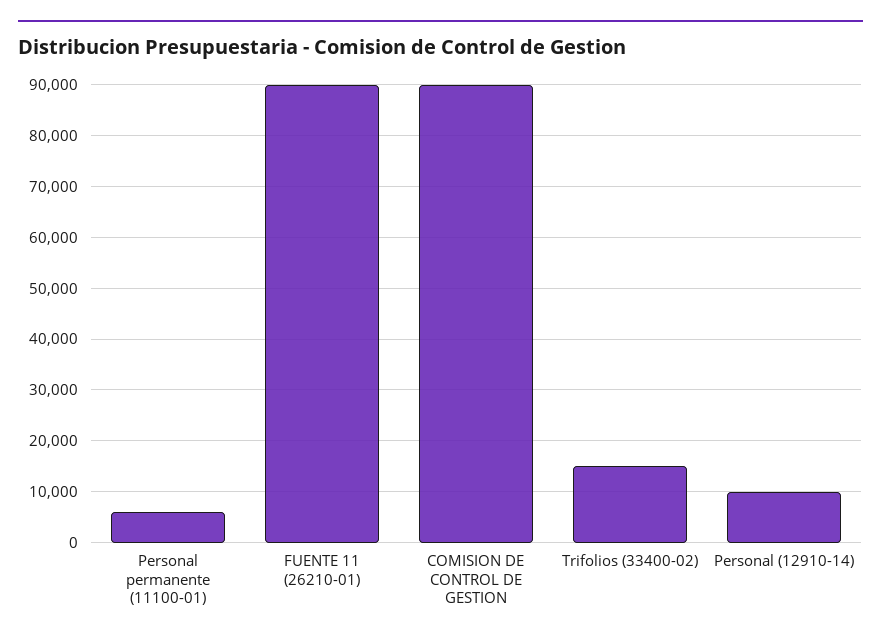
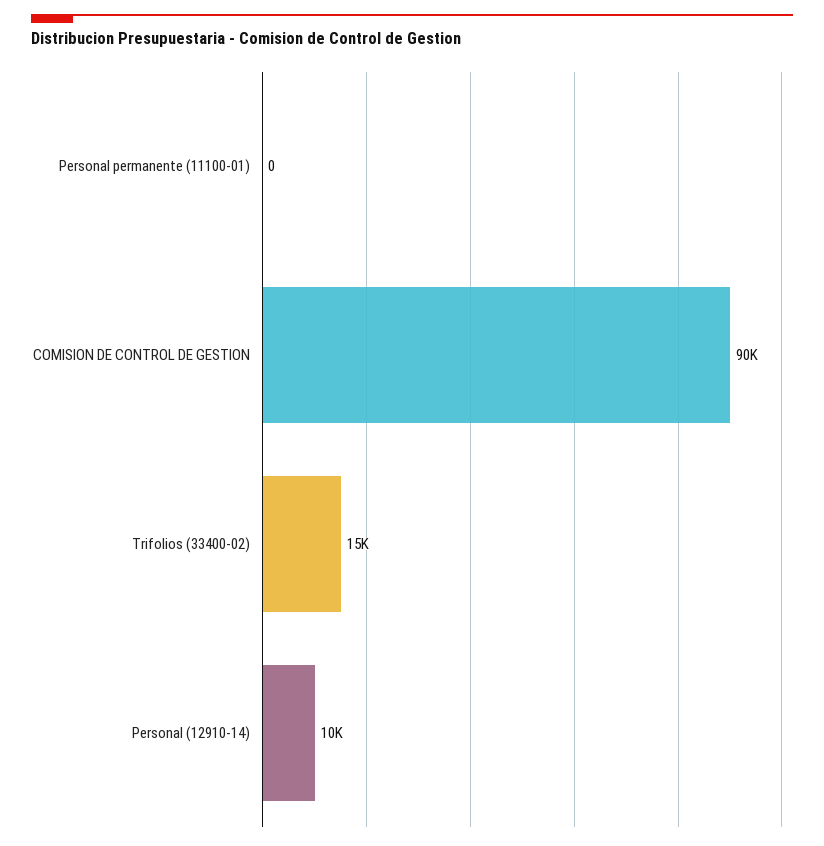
Personal permanente (11100-01): 6000 -> 0
FUENTE 11 (26210-01): 90000 -> none

